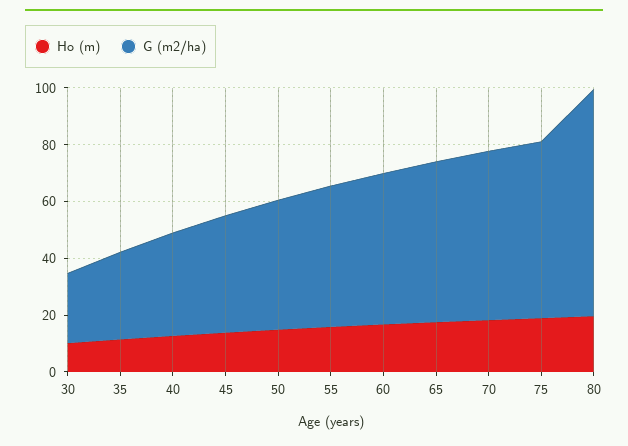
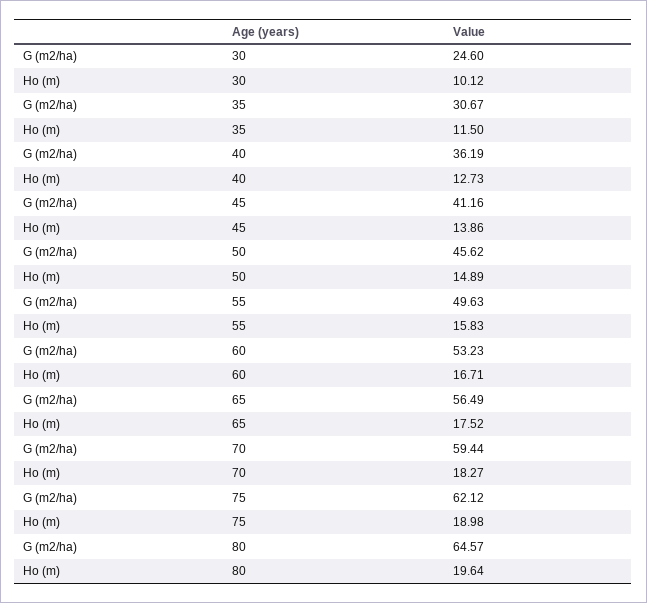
G (m2/ha), 80: 80 -> 64.57

